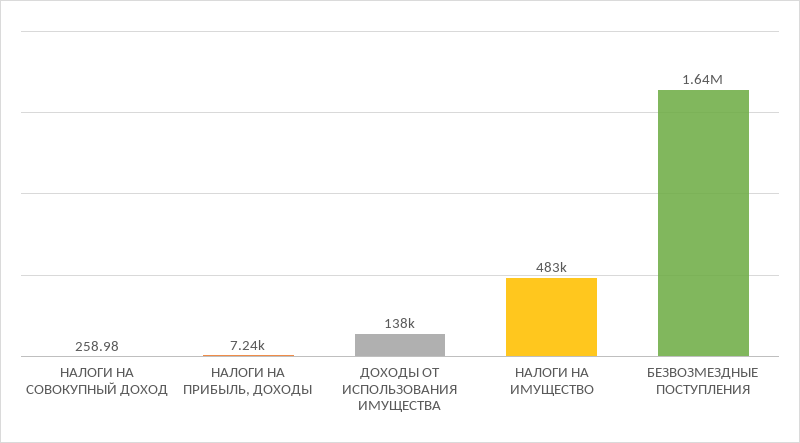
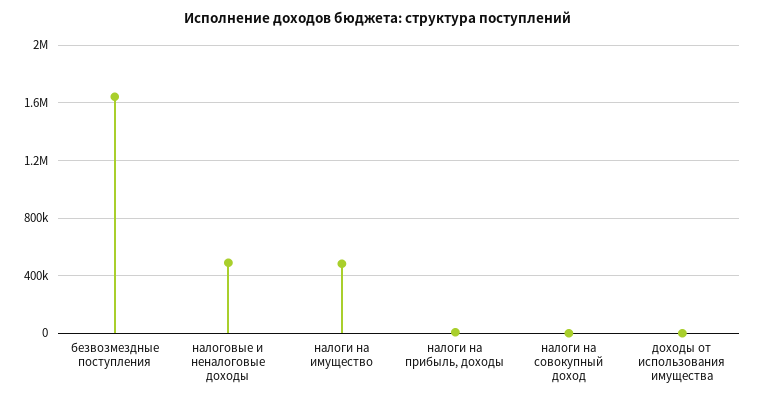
ДОХОДЫ ОТ ИСПОЛЬЗОВАНИЯ ИМУЩЕСТВА: 138000 -> 0
налоговые и неналоговые доходы: none -> 500000

